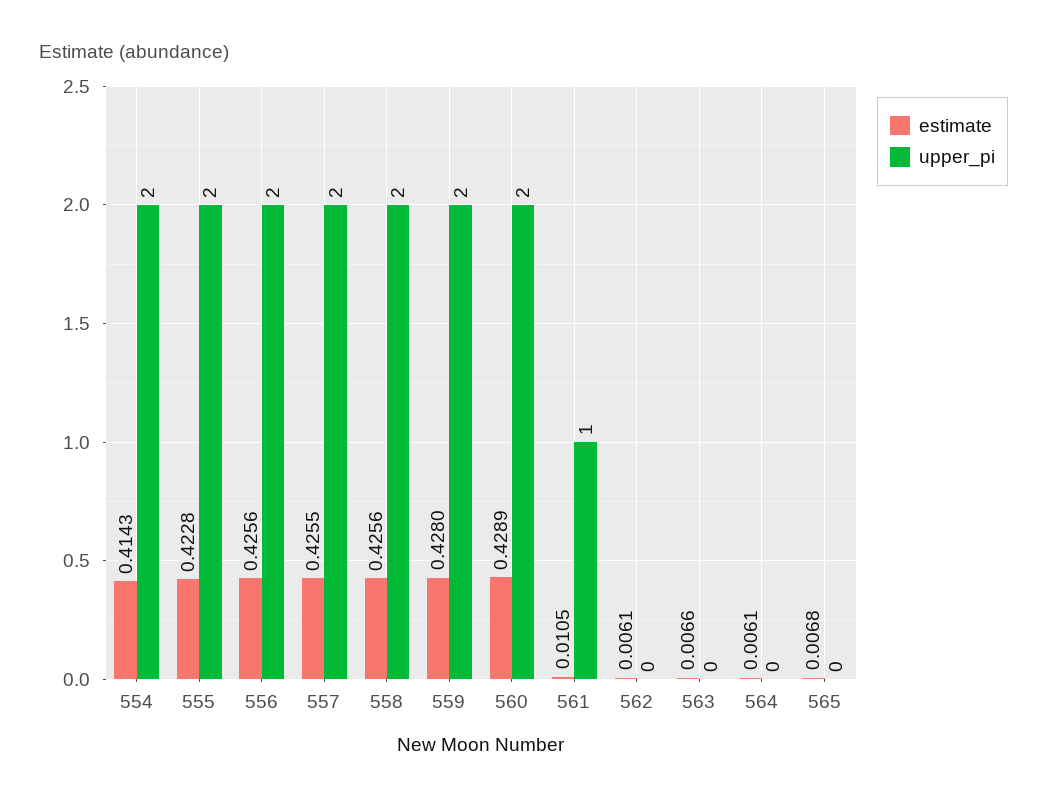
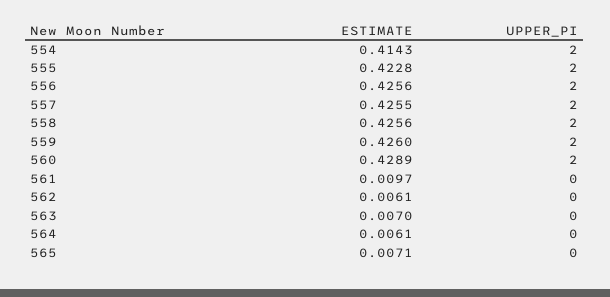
estimate, 559: 0.428 -> 0.426
estimate, 561: 0.0105 -> 0.0097
upper_pi, 561: 1 -> 0
estimate, 563: 0.0066 -> 0.007
estimate, 565: 0.0068 -> 0.0071

